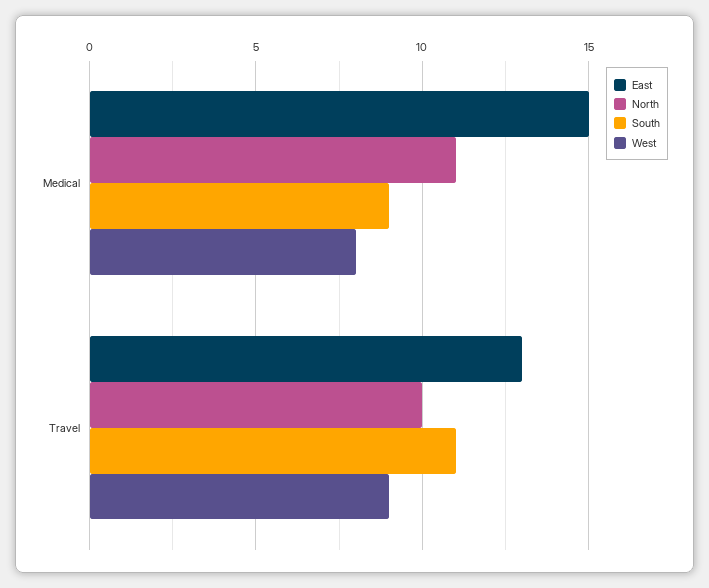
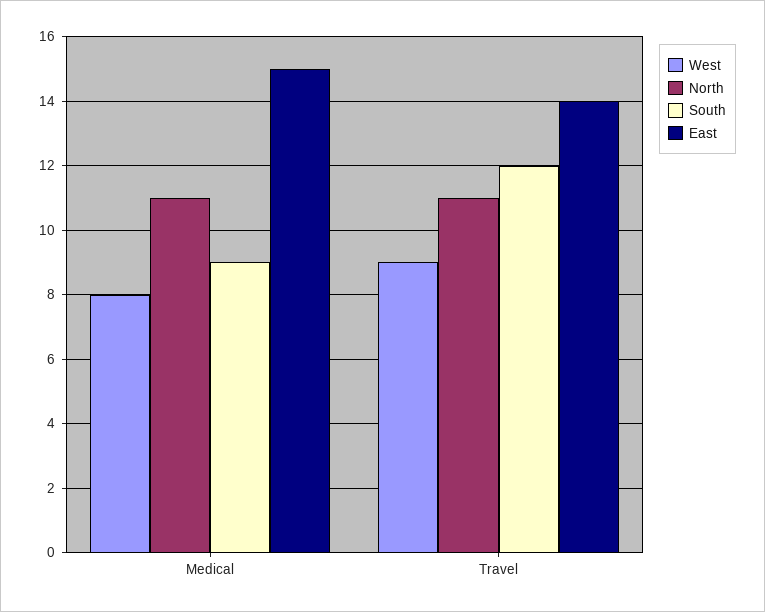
East, Travel: 13 -> 14
North, Travel: 10 -> 11
South, Travel: 11 -> 12

